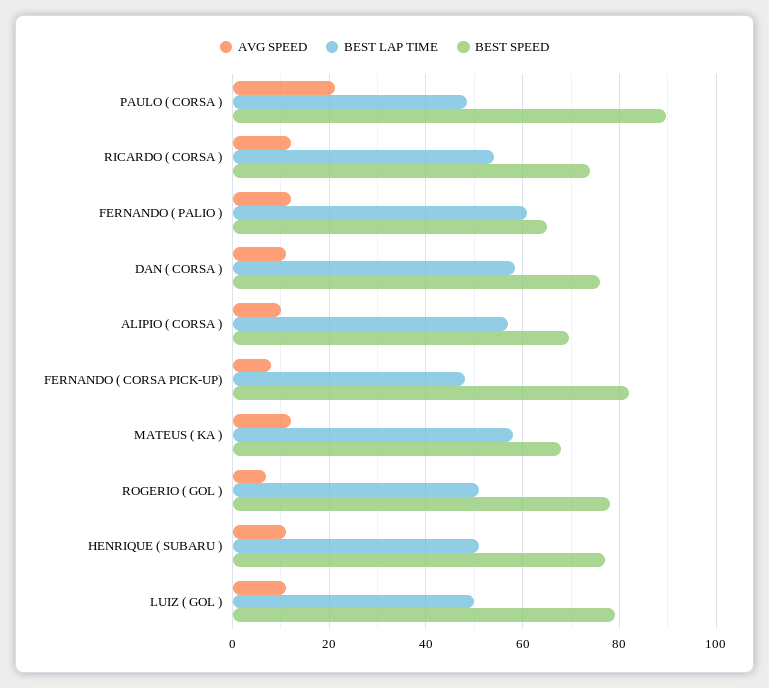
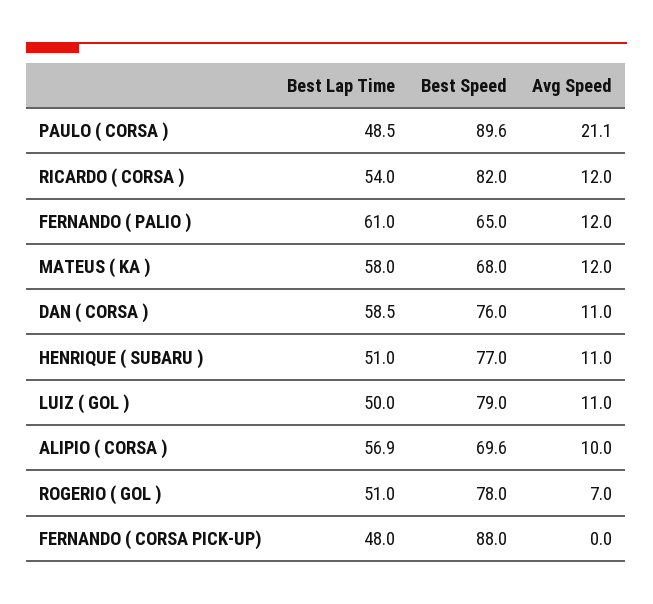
BEST SPEED, RICARDO ( CORSA ): 74 -> 82
AVG SPEED, FERNANDO ( CORSA PICK-UP): 8 -> 0
BEST SPEED, FERNANDO ( CORSA PICK-UP): 82 -> 88

